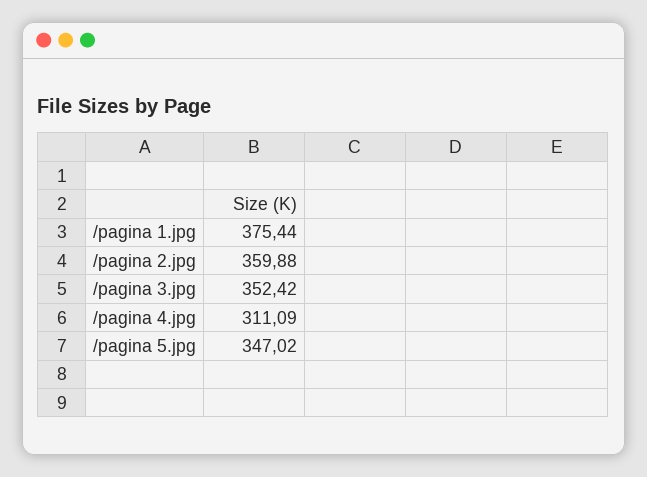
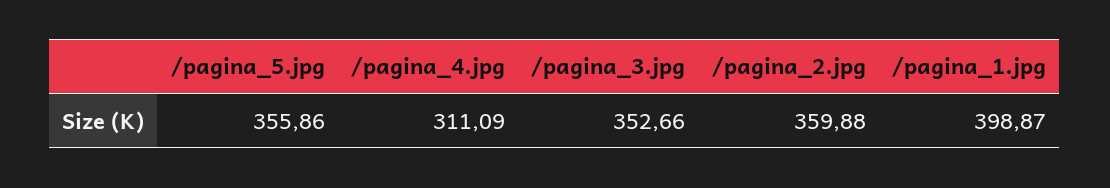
/pagina 1.jpg: 375.44 -> 398.87
/pagina 3.jpg: 352.42 -> 352.66
/pagina 5.jpg: 347.02 -> 355.86

